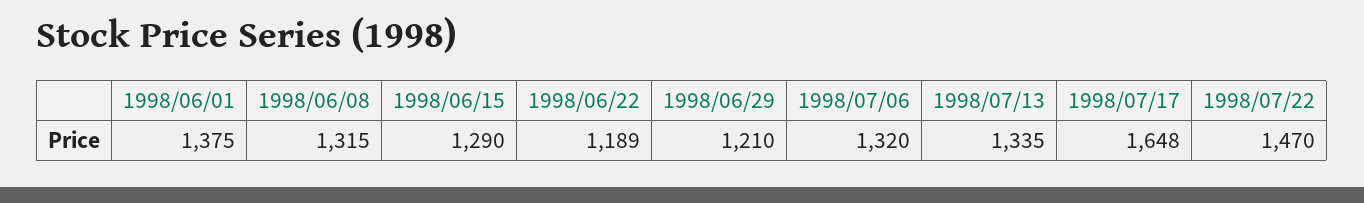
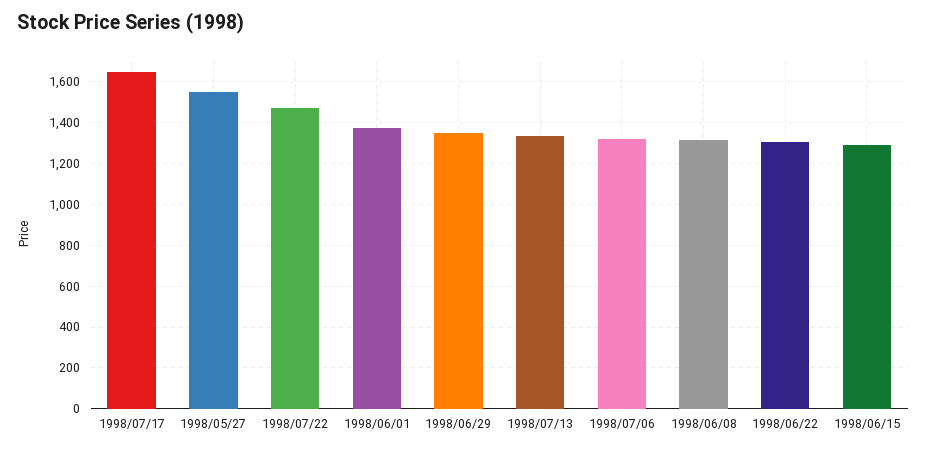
1998/06/22: 1189 -> 1300
1998/06/29: 1210 -> 1350
1998/05/27: none -> 1550

